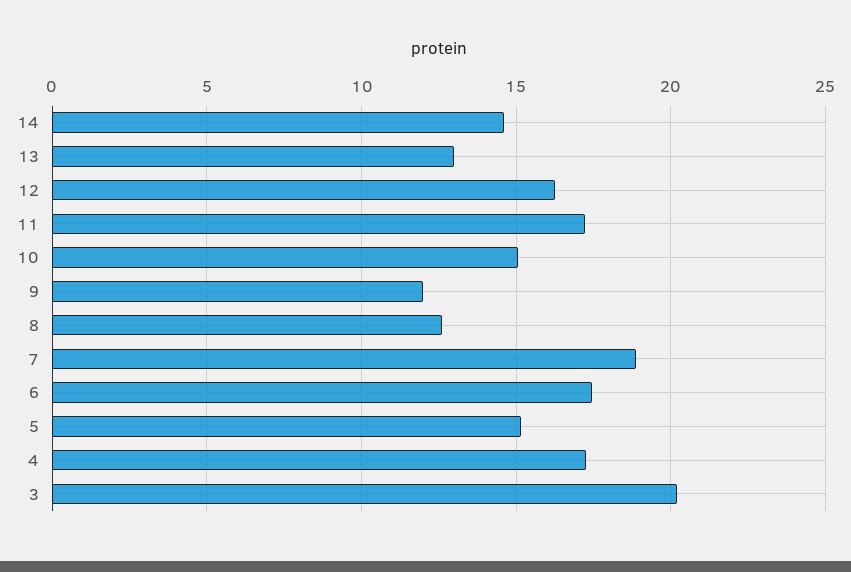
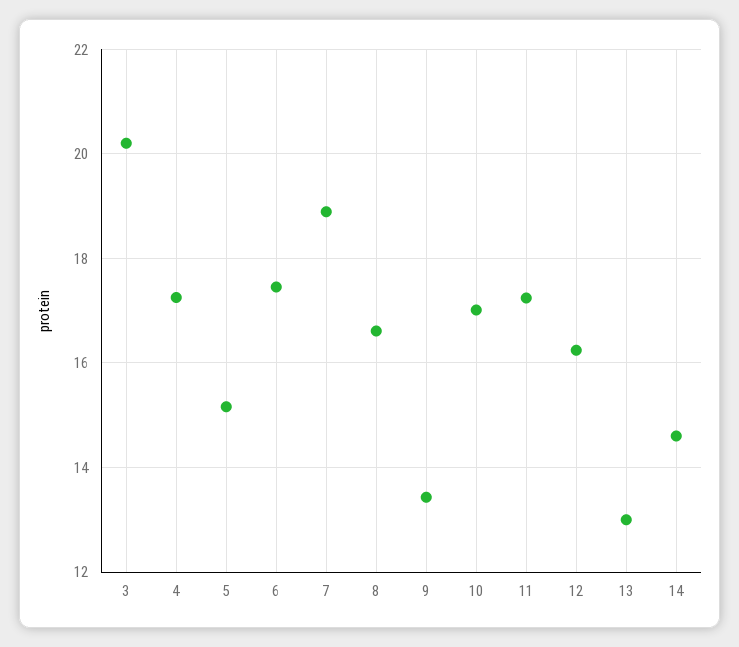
10: 15 -> 17
9: 12 -> 13.4
8: 12.5 -> 16.6

